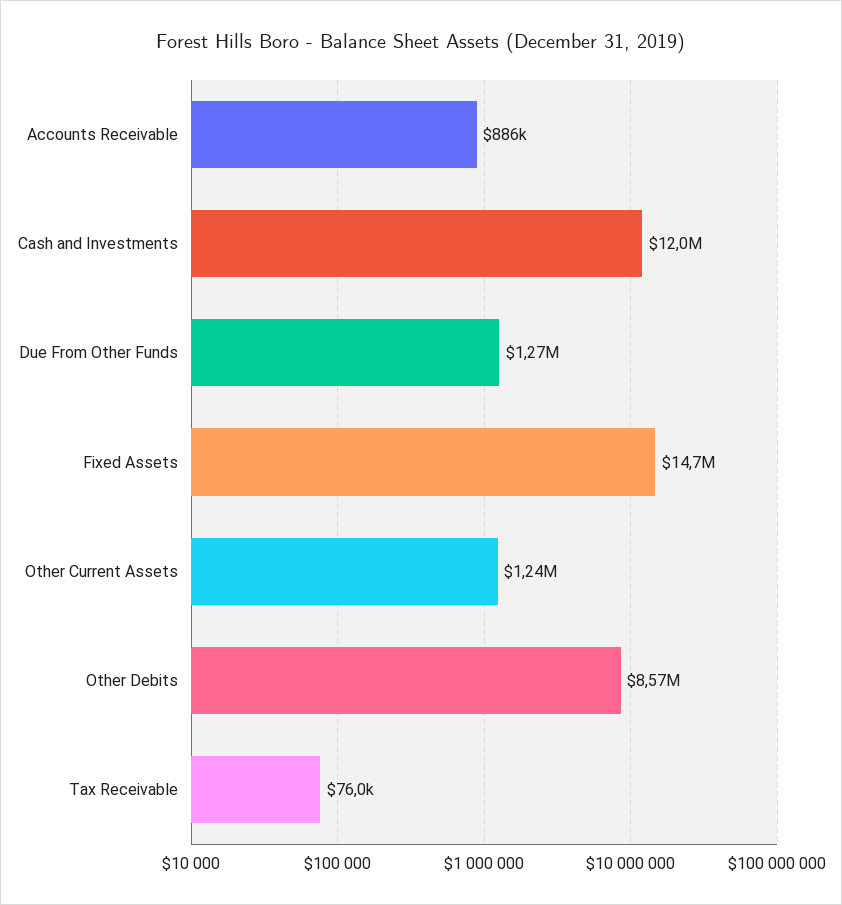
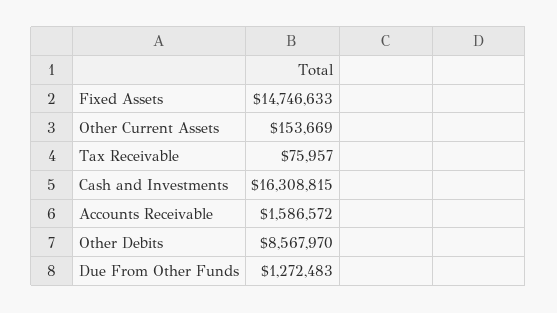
Accounts Receivable: 886000 -> 1586572
Cash and Investments: 12000000 -> 16308815
Other Current Assets: 1240000 -> 153669

